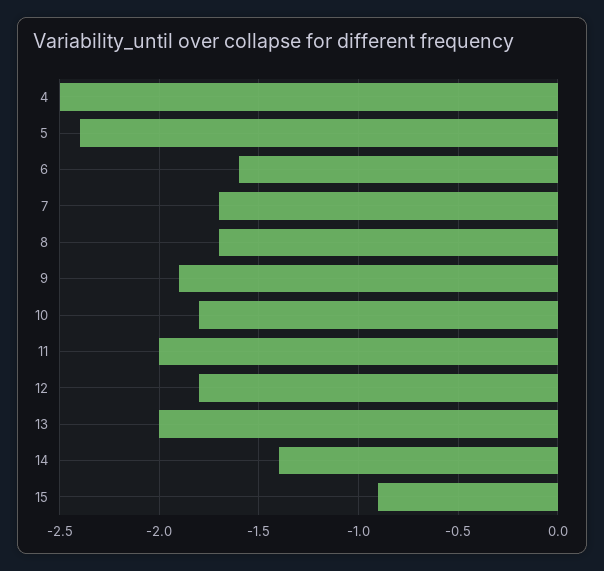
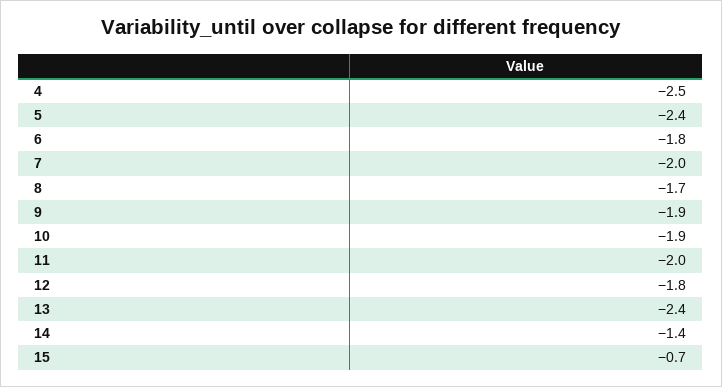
6: -1.6 -> -1.8
7: -1.7 -> -2
10: -1.8 -> -1.9
13: -2 -> -2.4
15: -0.9 -> -0.7

